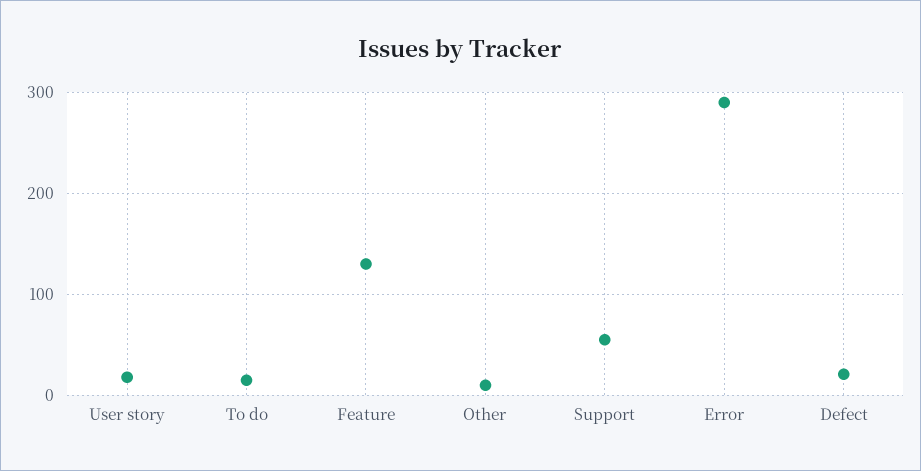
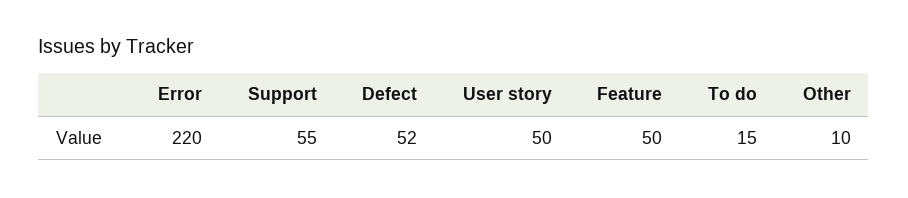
User story: 20 -> 50
Feature: 130 -> 50
Error: 290 -> 220
Defect: 20 -> 52

